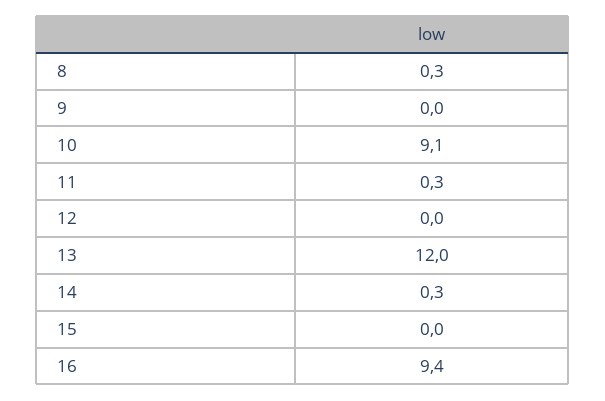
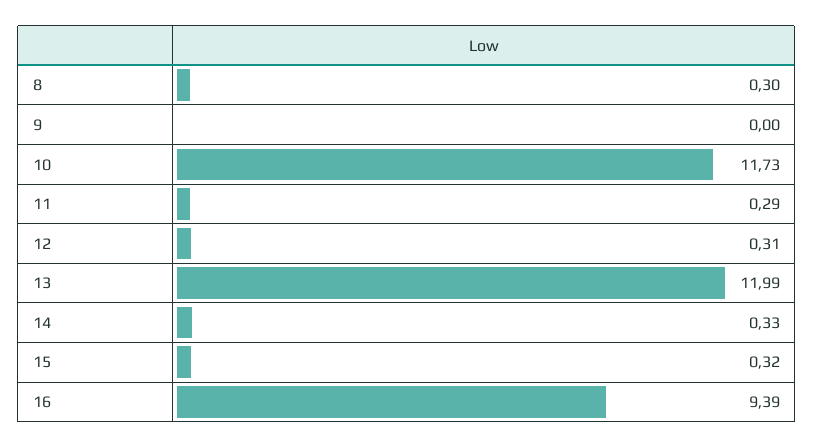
10: 9.1 -> 11.73
12: 0 -> 0.31
15: 0 -> 0.32

